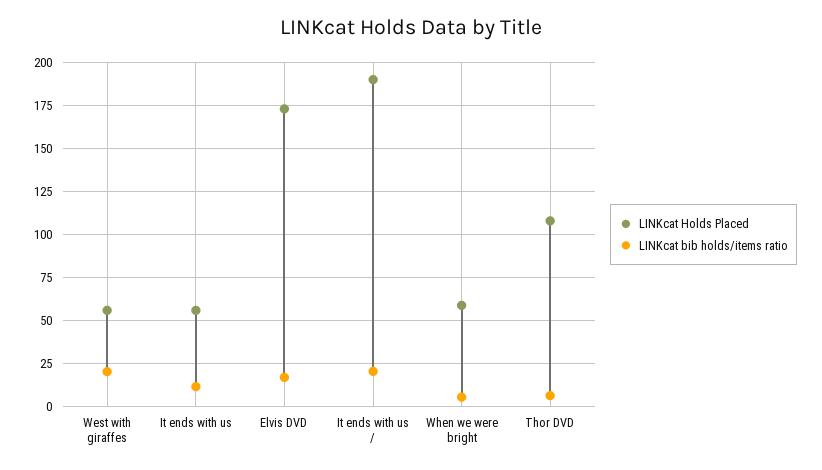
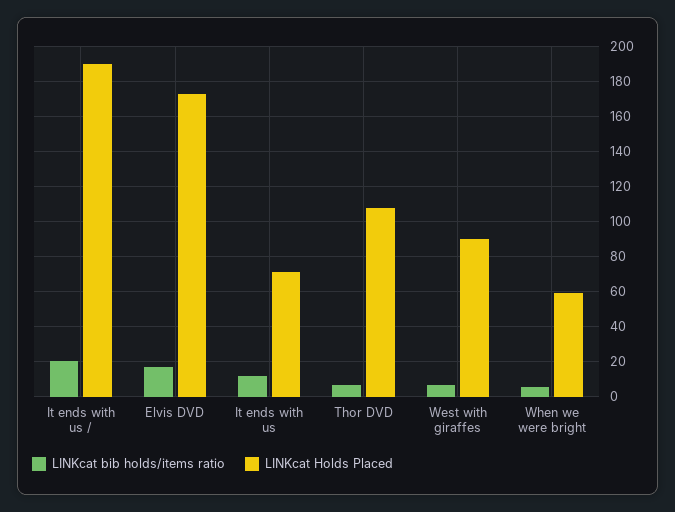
LINKcat Holds Placed, West with giraffes: 55 -> 90
LINKcat bib holds/items ratio, West with giraffes: 20 -> 5
LINKcat Holds Placed, It ends with us: 55 -> 70

